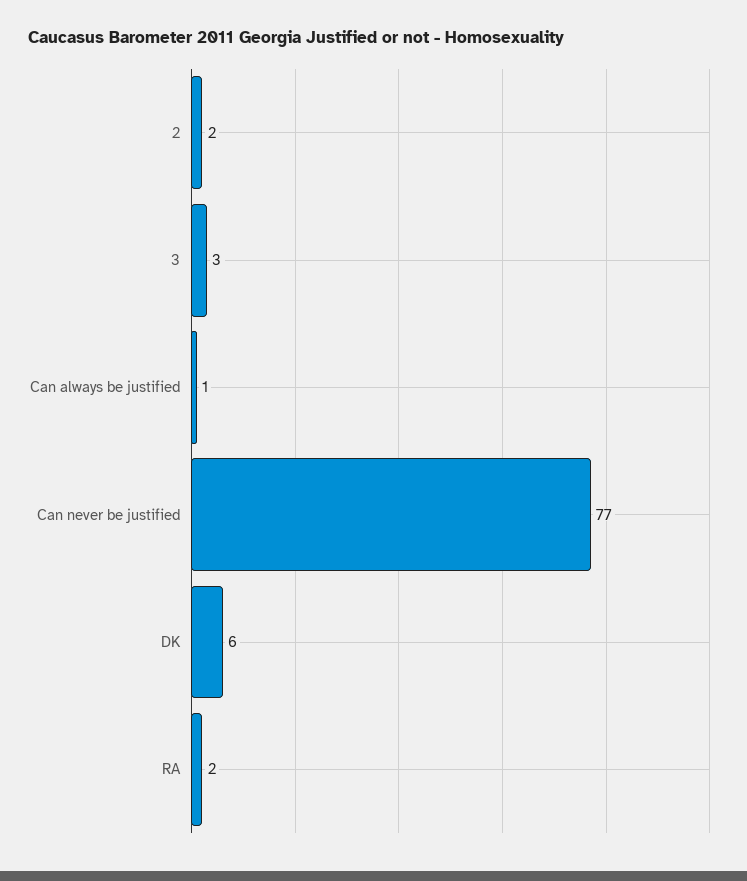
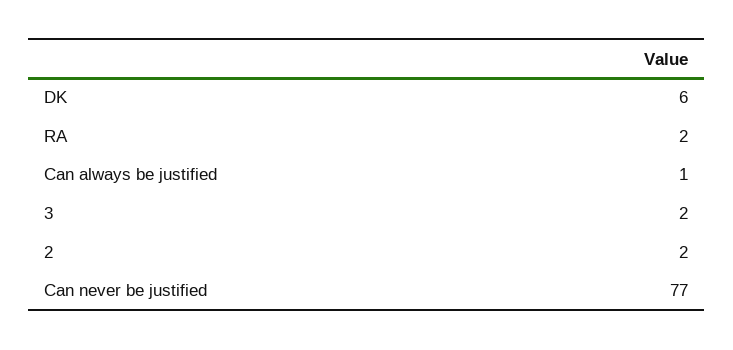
3: 3 -> 2

